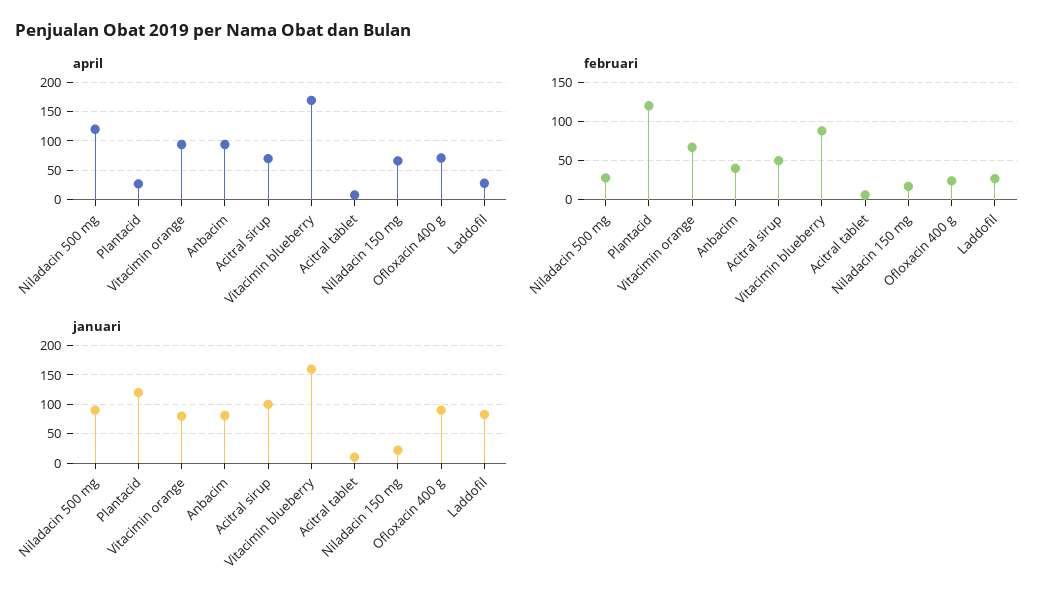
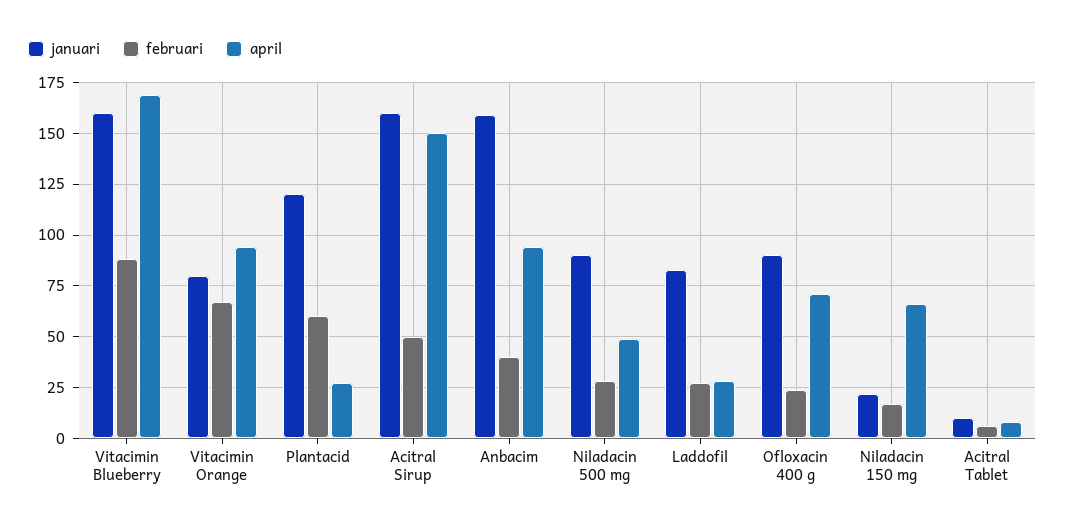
april, Niladacin 500 mg: 125 -> 50
april, Acitral sirup: 75 -> 150
februari, Plantacid: 120 -> 60
januari, Anbacim: 75 -> 160
januari, Acitral sirup: 100 -> 160

